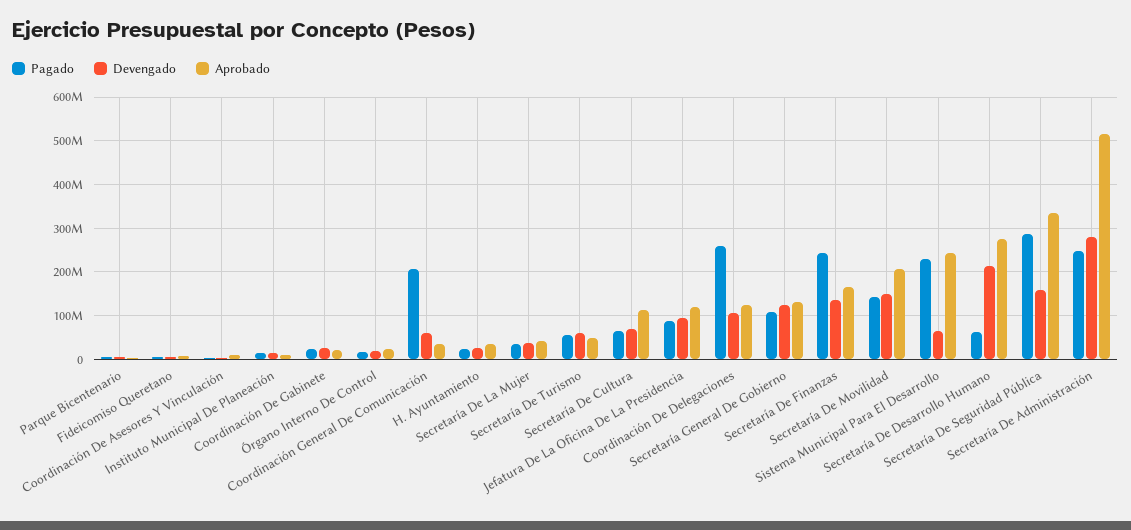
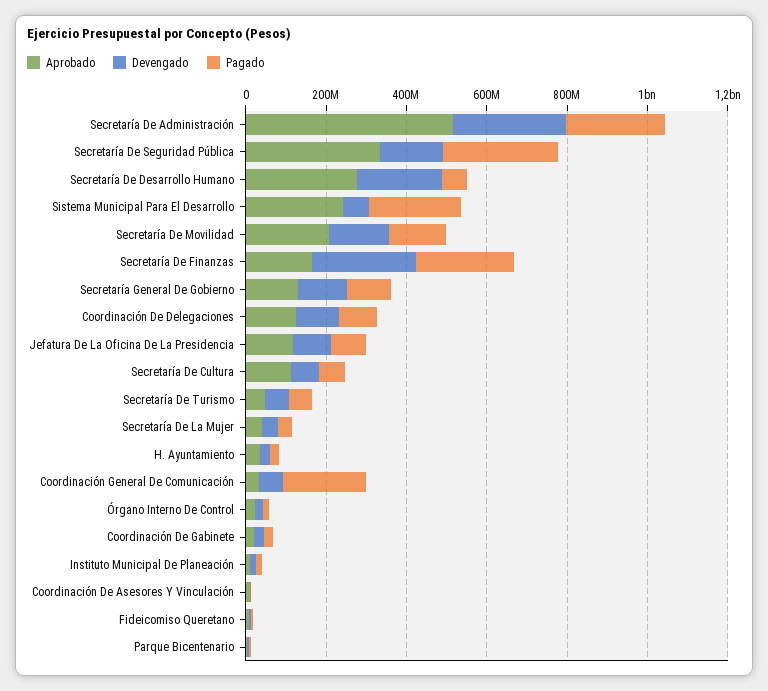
Pagado, Coordinación De Delegaciones: 260000000 -> 100000000
Devengado, Secretaría De Finanzas: 140000000 -> 250000000

